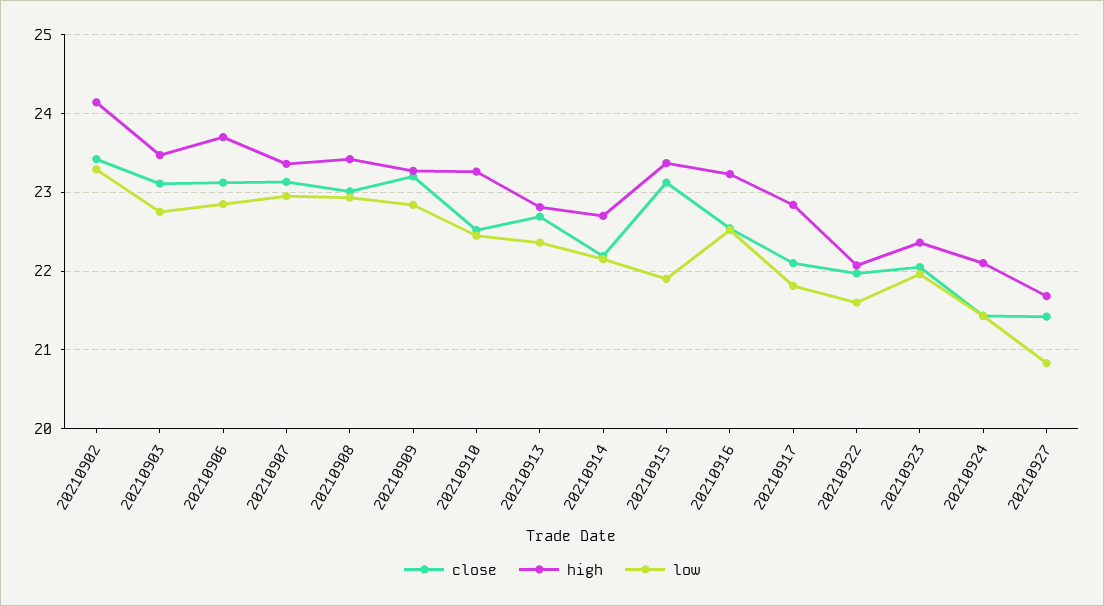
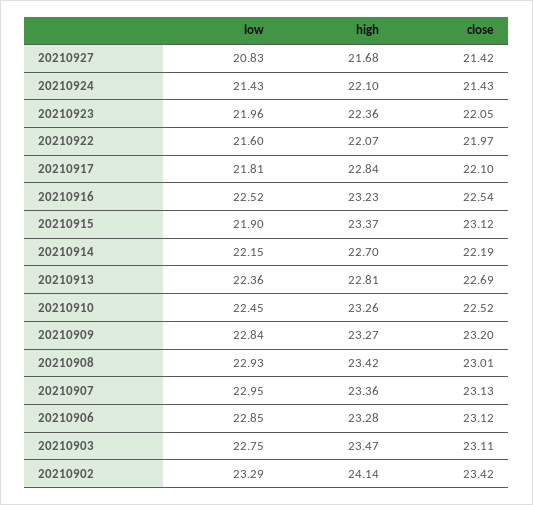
high, 20210906: 23.7 -> 23.28

